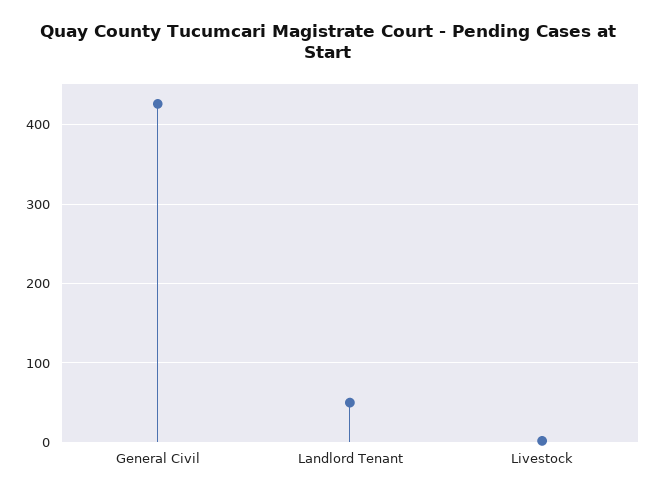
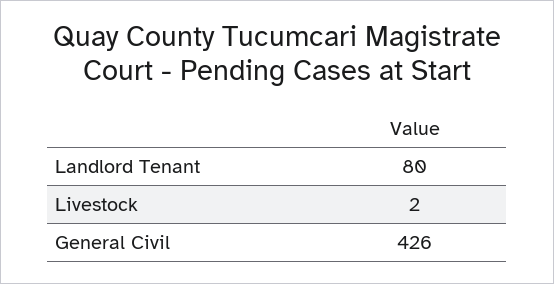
Landlord Tenant: 50 -> 80

